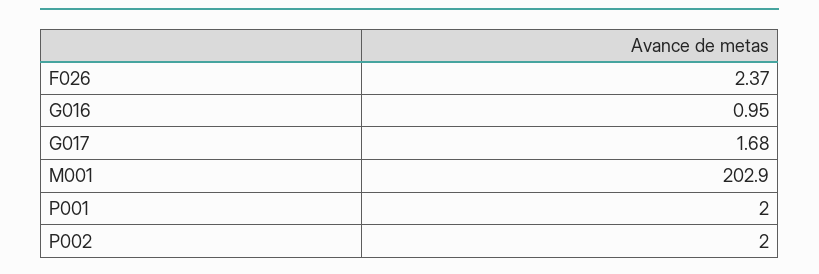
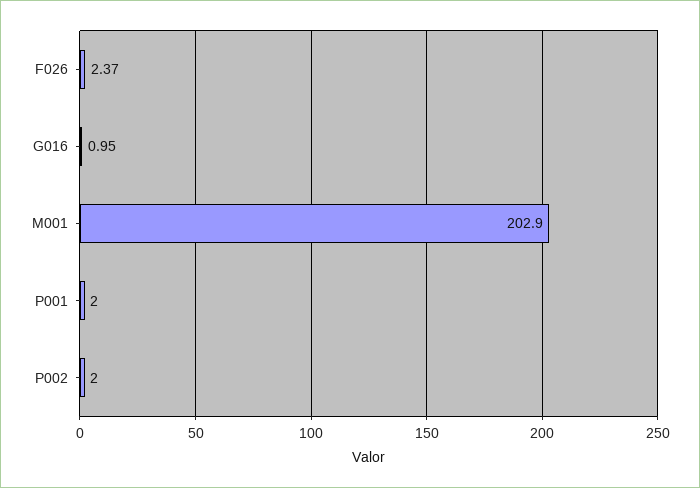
G017: 1.68 -> none

